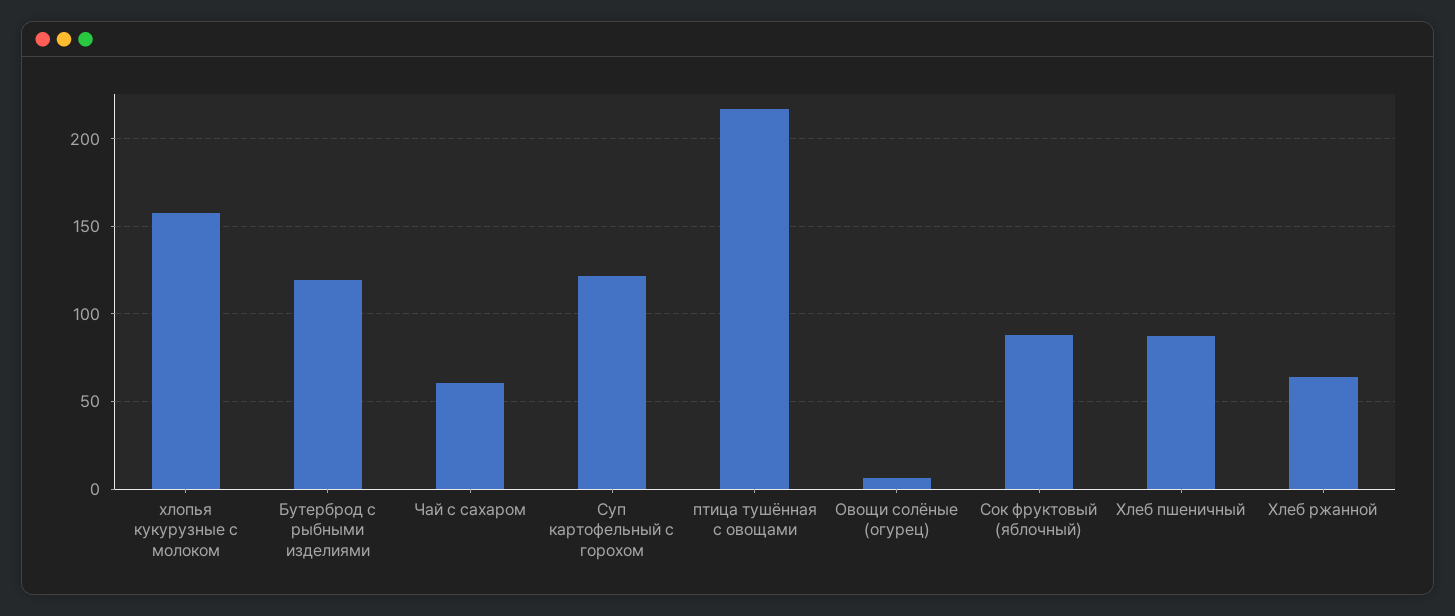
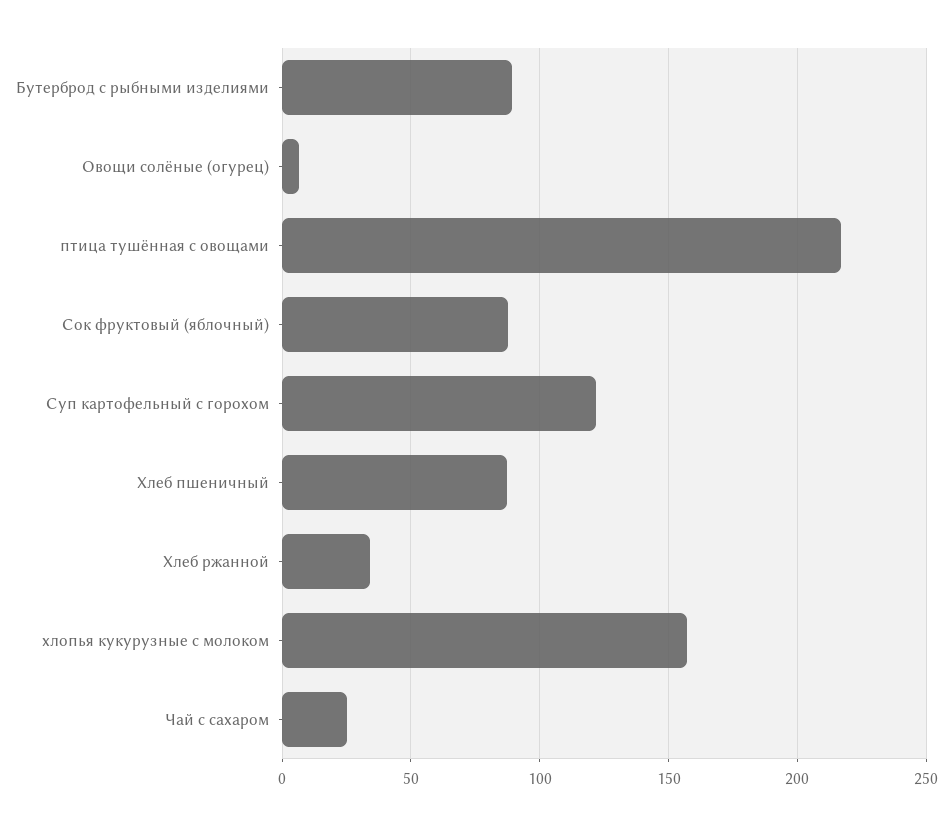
Бутерброд с рыбными изделиями: 120 -> 90
Чай с сахаром: 60 -> 25
Хлеб ржанной: 65 -> 35

